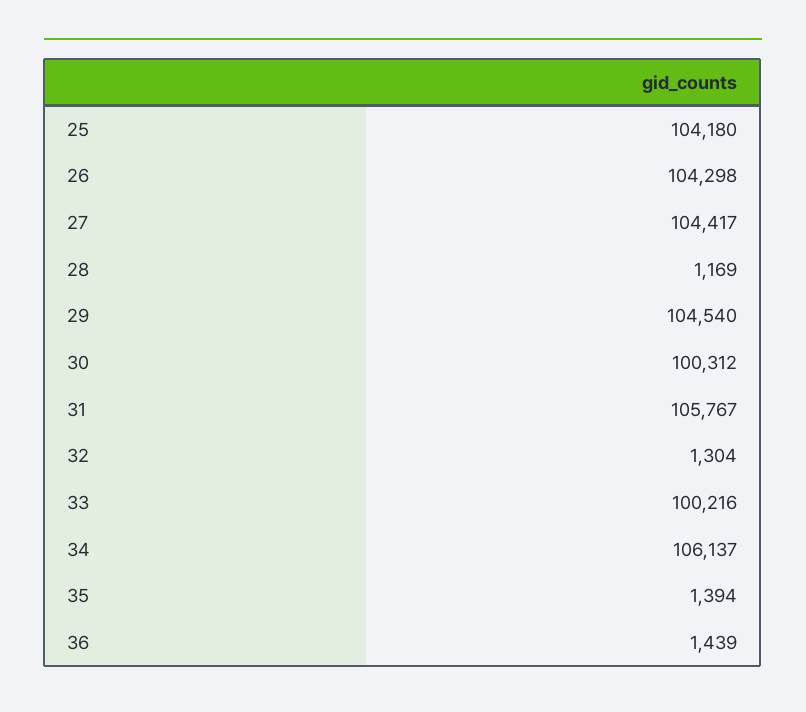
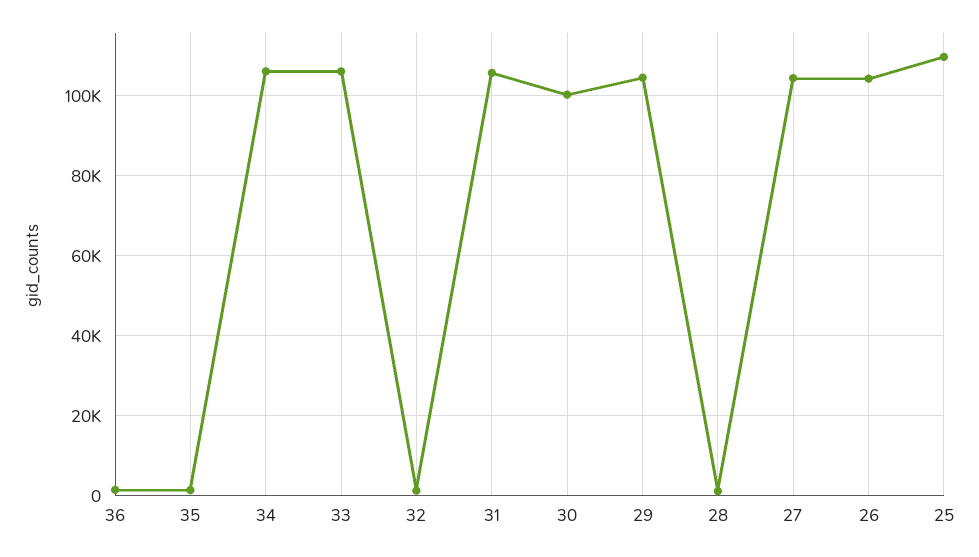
25: 104180 -> 110000
33: 100216 -> 106000

